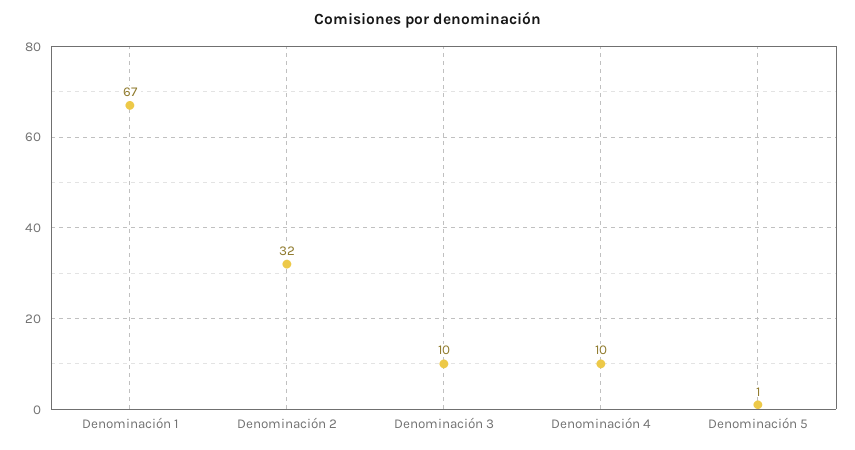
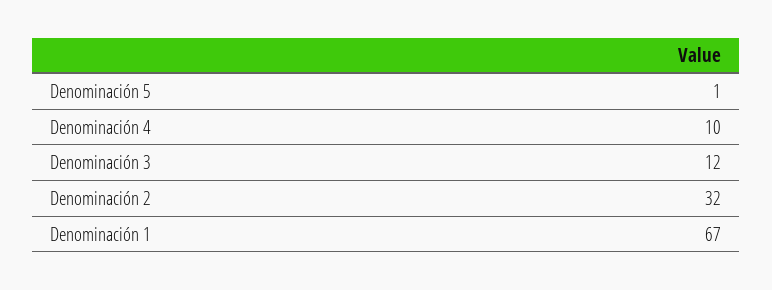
Denominación 3: 10 -> 12

